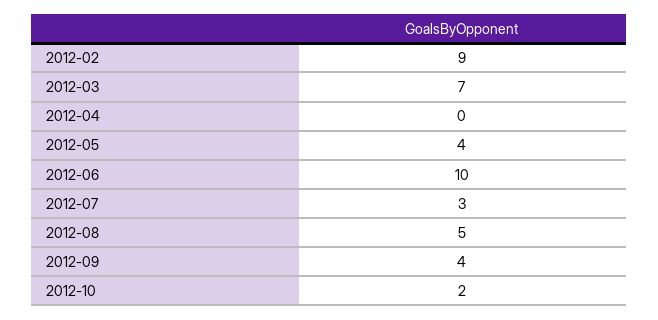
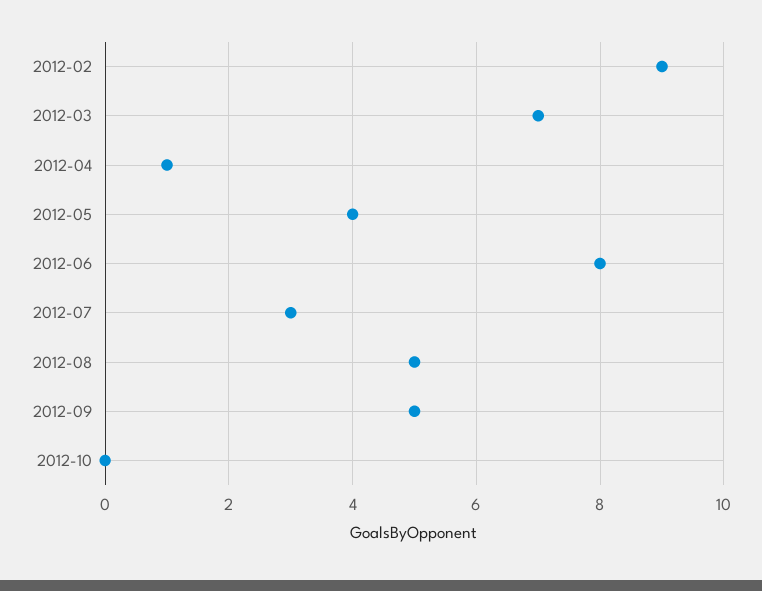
2012-04: 0 -> 1
2012-06: 10 -> 8
2012-09: 4 -> 5
2012-10: 2 -> 0

